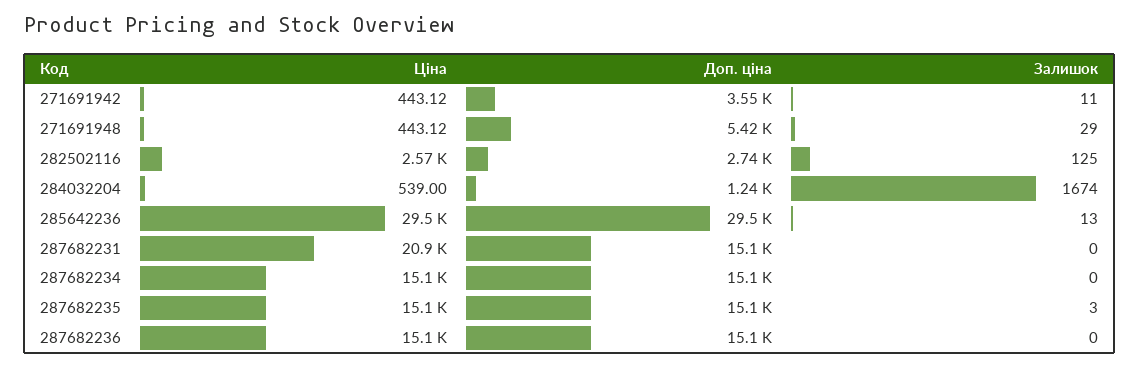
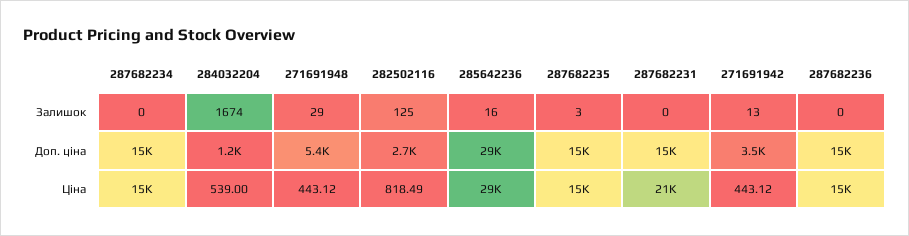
Залишок, 271691942: 11 -> 13
Ціна, 282502116: 2570 -> 818.49
Залишок, 285642236: 13 -> 16

